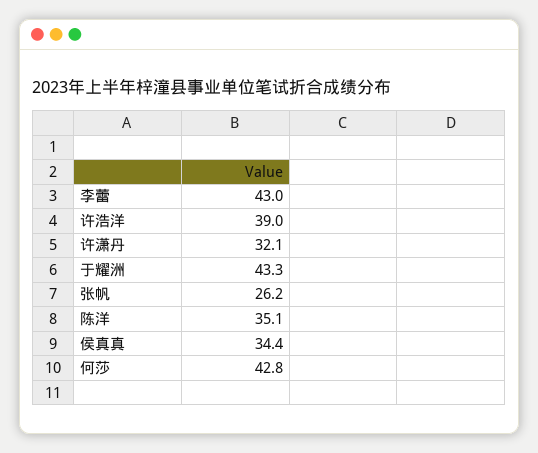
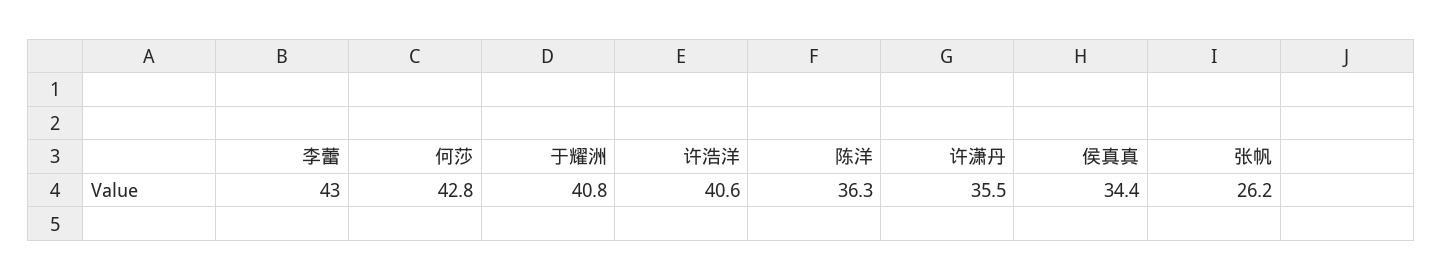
许浩洋: 39 -> 40.6
许潇丹: 32.1 -> 35.5
于耀洲: 43.3 -> 40.8
陈洋: 35.1 -> 36.3

